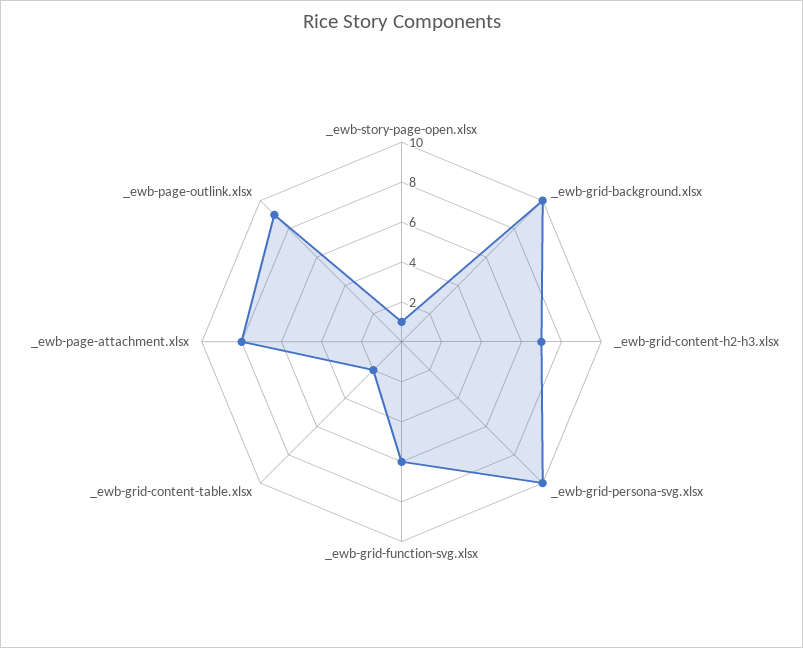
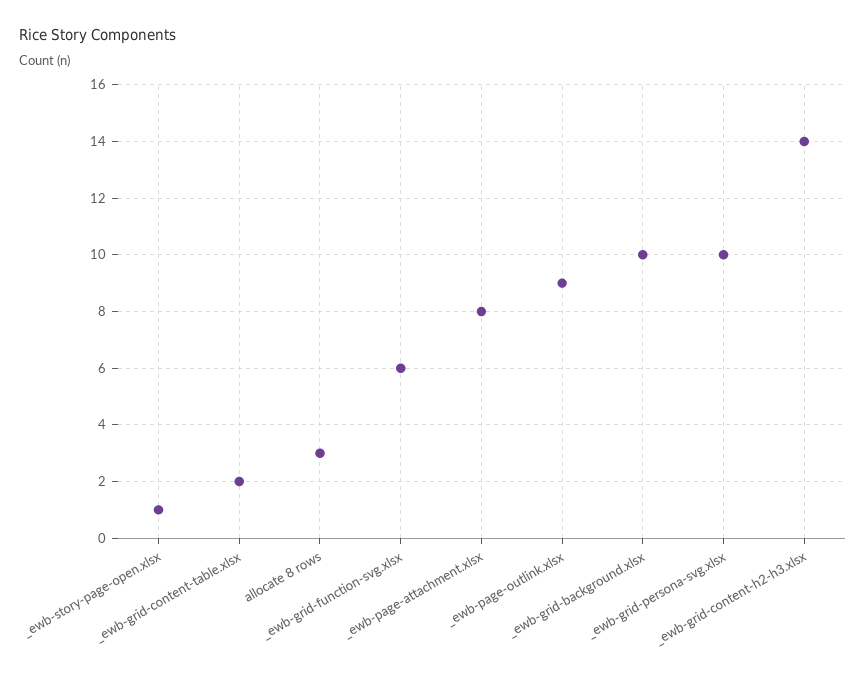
_ewb-grid-content-h2-h3.xlsx: 7 -> 14
allocate 8 rows: none -> 3

